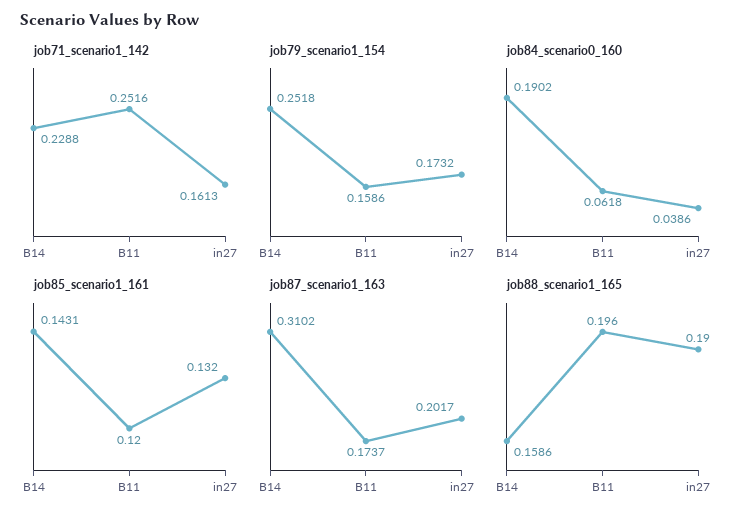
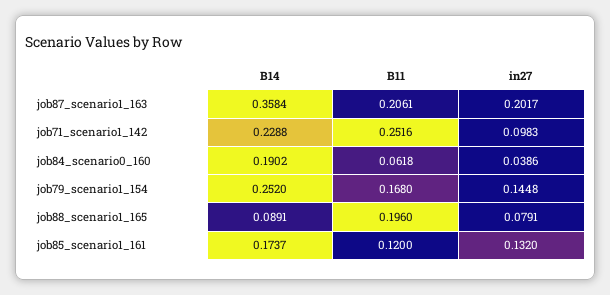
job71_scenario1_142, in27: 0.1613 -> 0.0983
job79_scenario1_154, B14: 0.2518 -> 0.252
job79_scenario1_154, B11: 0.1586 -> 0.168
job79_scenario1_154, in27: 0.1732 -> 0.1448
job85_scenario1_161, B14: 0.1431 -> 0.1737
job87_scenario1_163, B14: 0.3102 -> 0.3584
job87_scenario1_163, B11: 0.1737 -> 0.2061
job88_scenario1_165, B14: 0.1586 -> 0.0891
job88_scenario1_165, in27: 0.19 -> 0.0791

